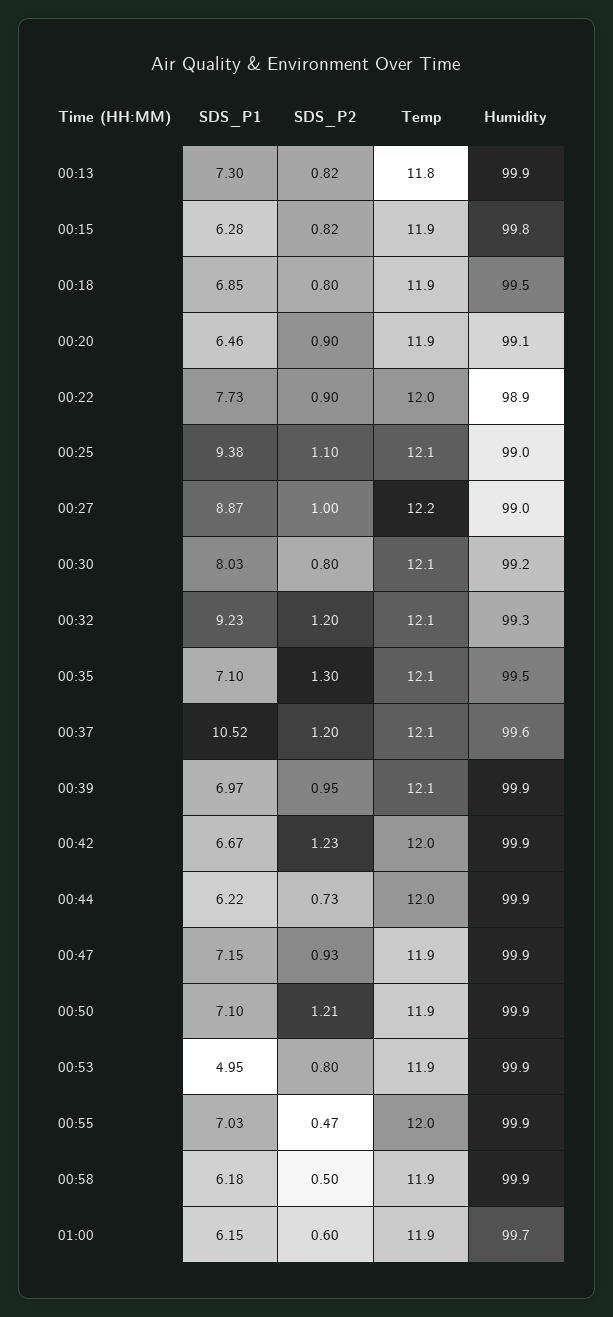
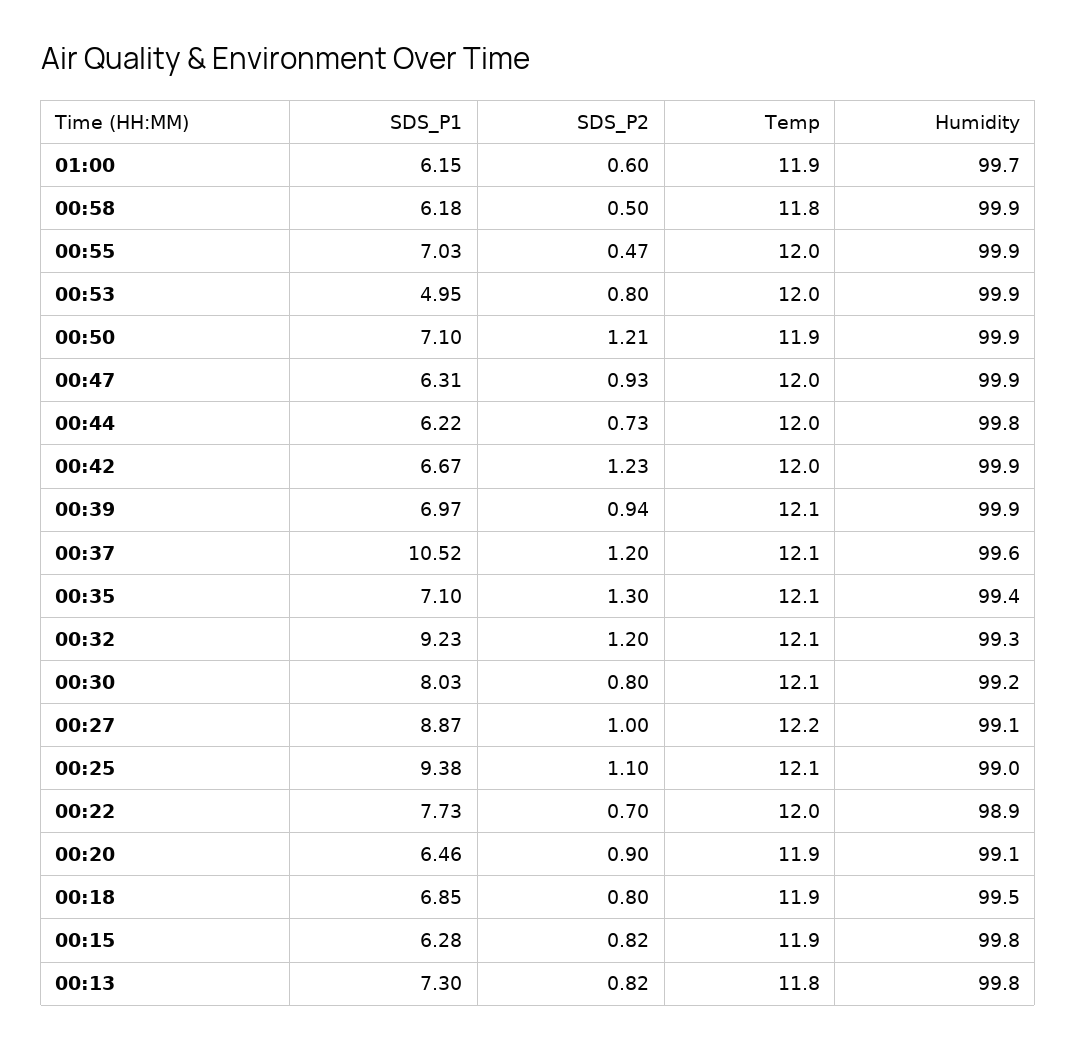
Humidity, 00:13: 99.9 -> 99.8
SDS_P2, 00:22: 0.9 -> 0.7
Humidity, 00:27: 99 -> 99.1
Humidity, 00:35: 99.5 -> 99.4
SDS_P2, 00:39: 0.95 -> 0.94
Humidity, 00:44: 99.9 -> 99.8
SDS_P1, 00:47: 7.15 -> 6.31
Temp, 00:47: 11.9 -> 12
Temp, 00:53: 11.9 -> 12
Temp, 00:58: 11.9 -> 11.8

